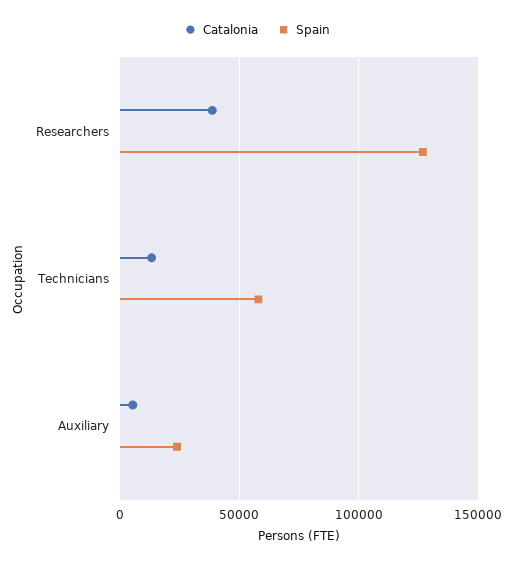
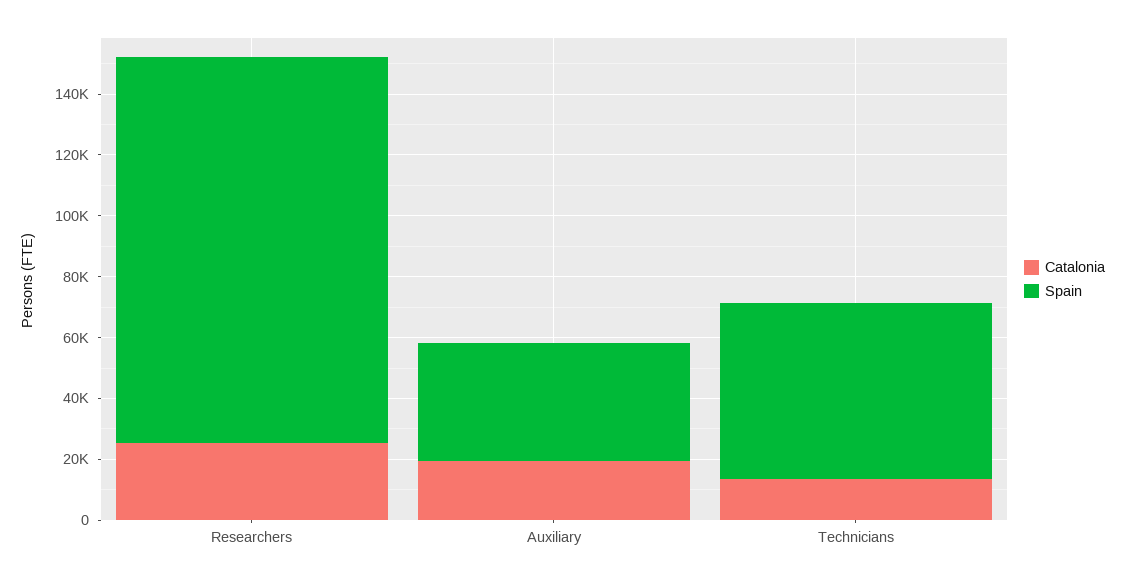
Catalonia, Researchers: 40000 -> 25000
Catalonia, Auxiliary: 5000 -> 20000
Spain, Auxiliary: 25000 -> 40000

